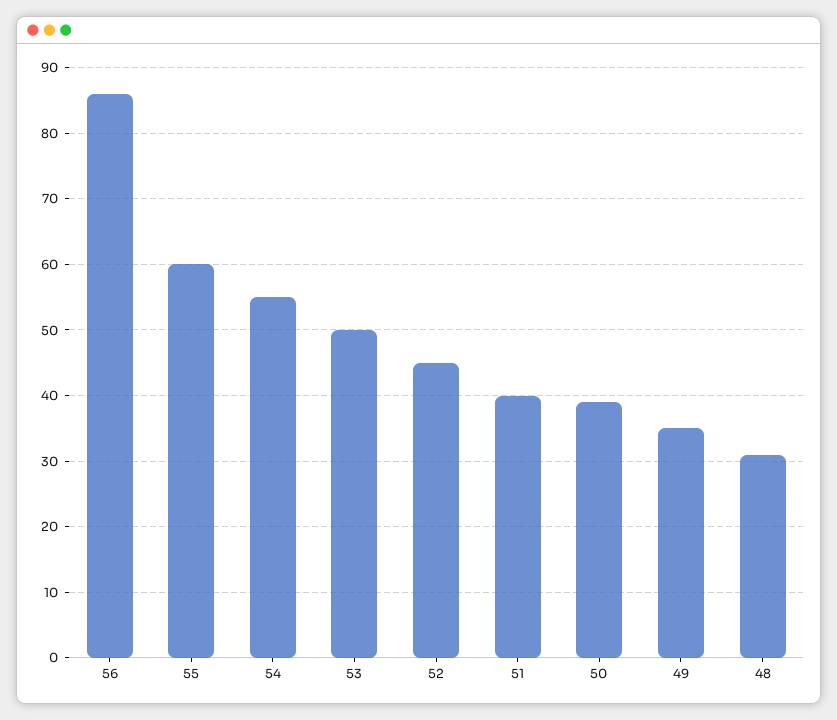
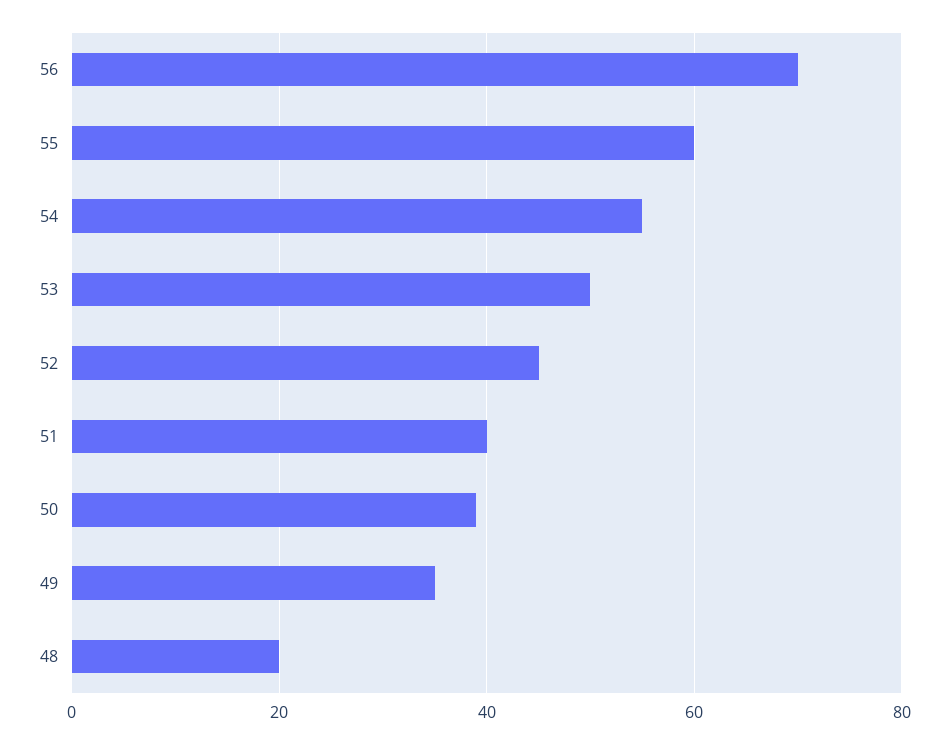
56: 86 -> 70
48: 31 -> 20

